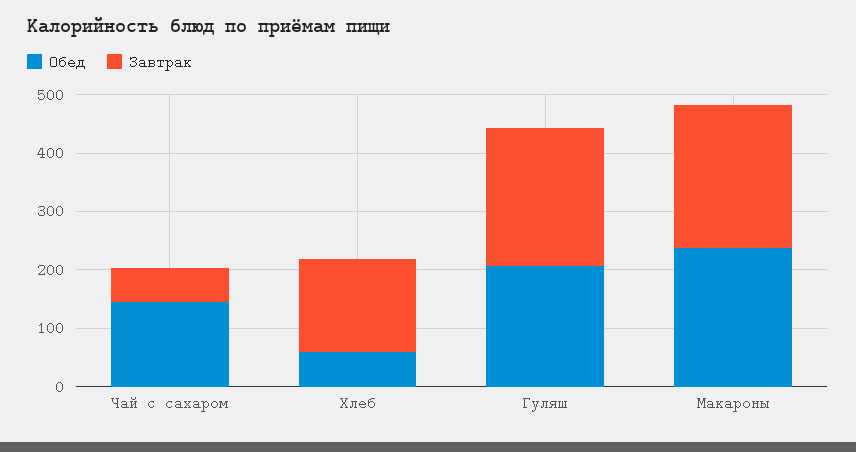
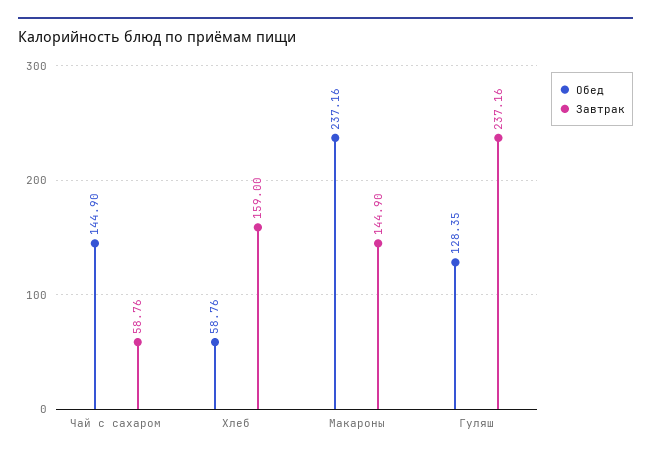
Обед, Гуляш: 200 -> 128.35
Завтрак, Макароны: 240 -> 144.9

